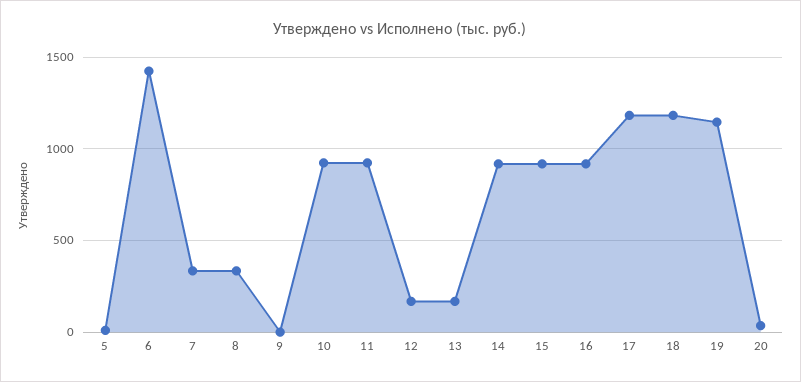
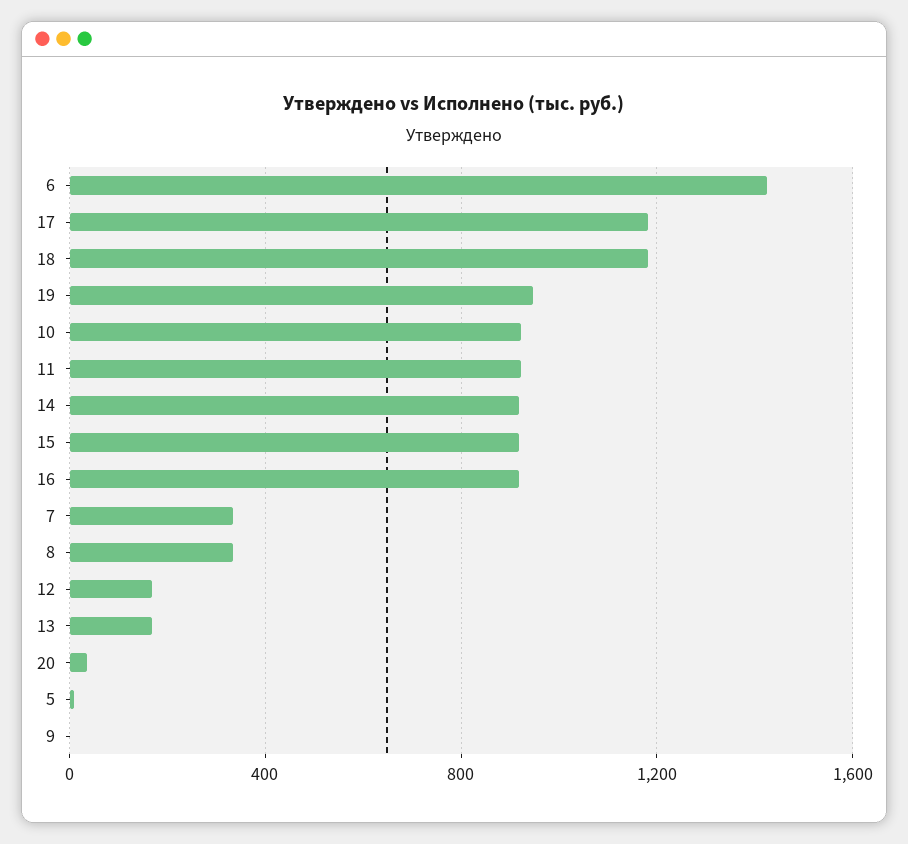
19: 1150 -> 950

